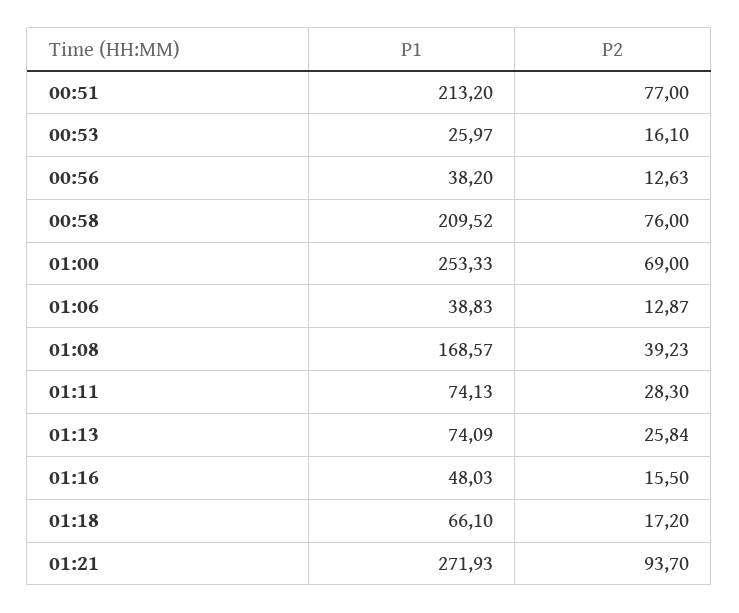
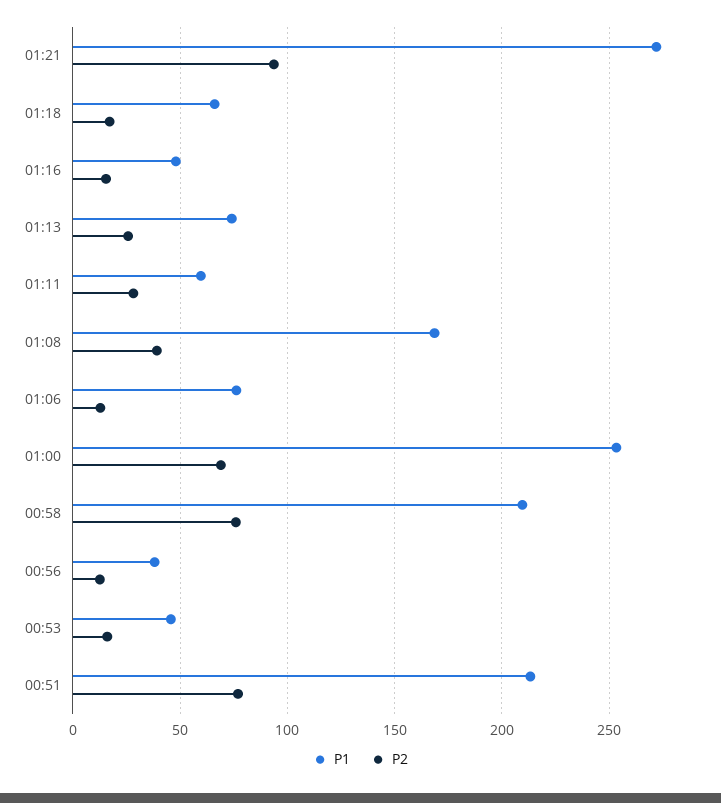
P1, 00:53: 25.97 -> 45
P1, 01:06: 38.83 -> 75
P1, 01:11: 74.13 -> 60

